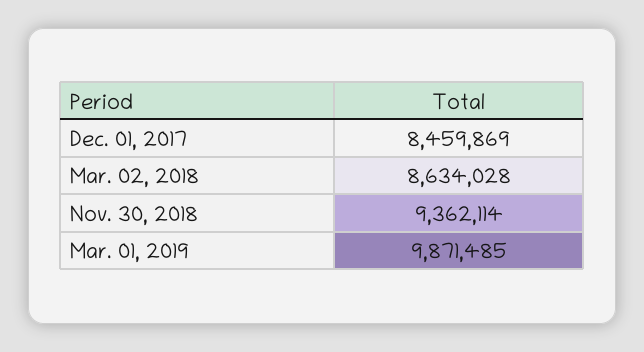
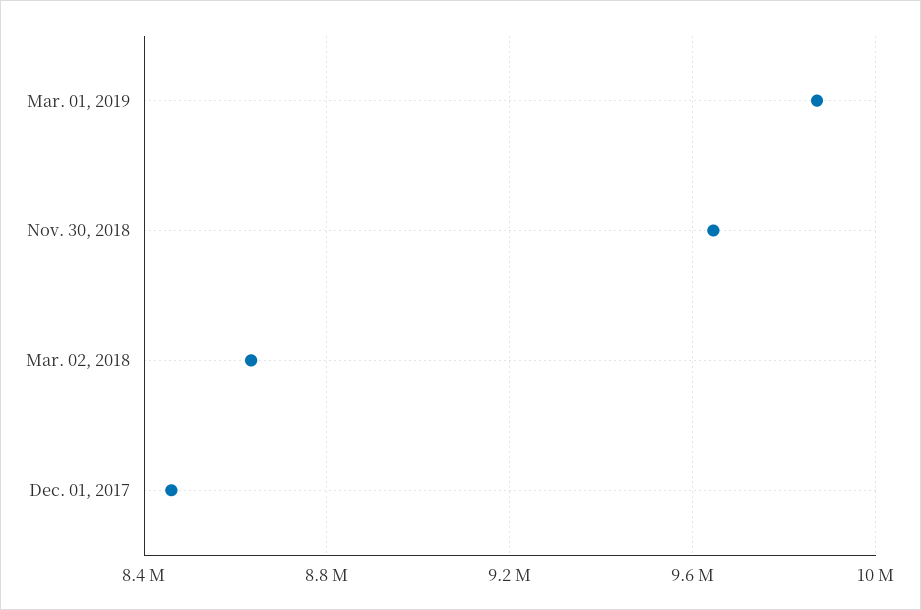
Nov. 30, 2018: 9362114 -> 9650000

